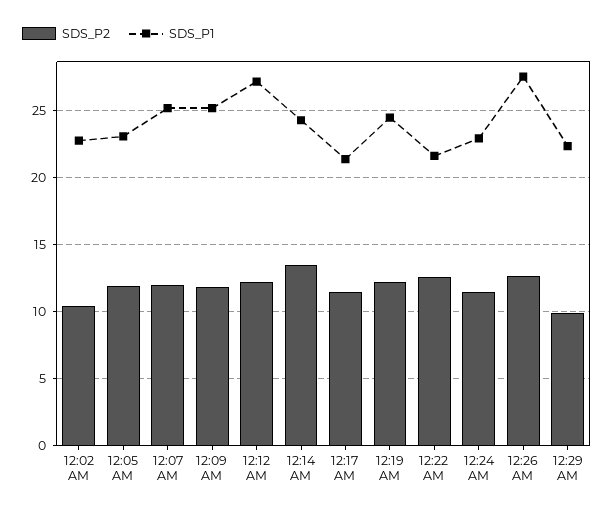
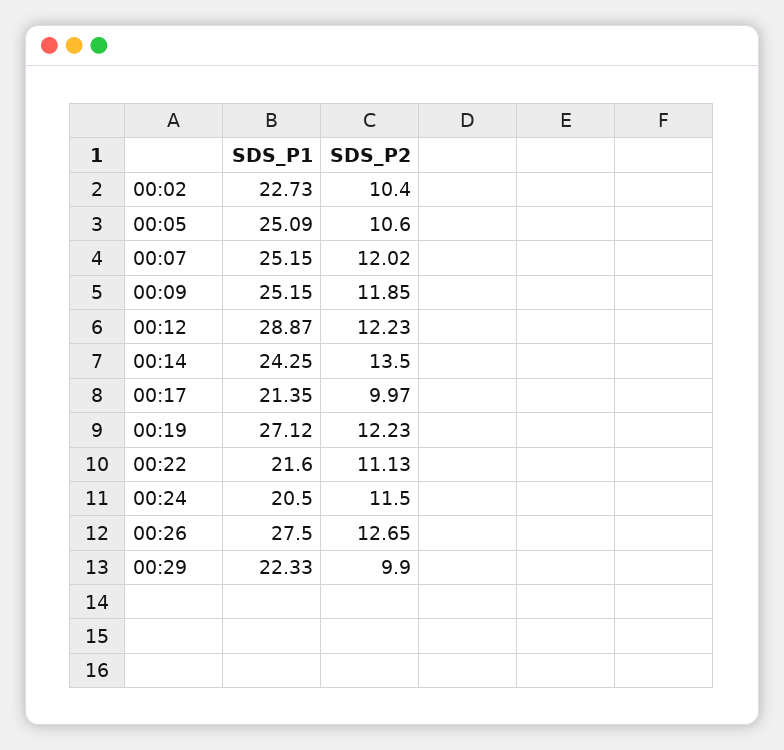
SDS_P2, 12:05 AM: 12 -> 10.6
SDS_P1, 12:05 AM: 23 -> 25.09
SDS_P1, 12:12 AM: 27 -> 28.87
SDS_P2, 12:17 AM: 11.5 -> 9.97
SDS_P1, 12:19 AM: 24.5 -> 27.12
SDS_P2, 12:22 AM: 12.5 -> 11.13
SDS_P1, 12:24 AM: 23 -> 20.5

